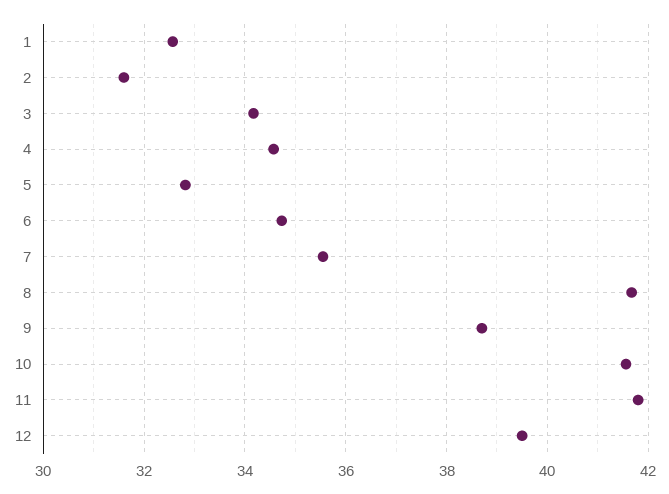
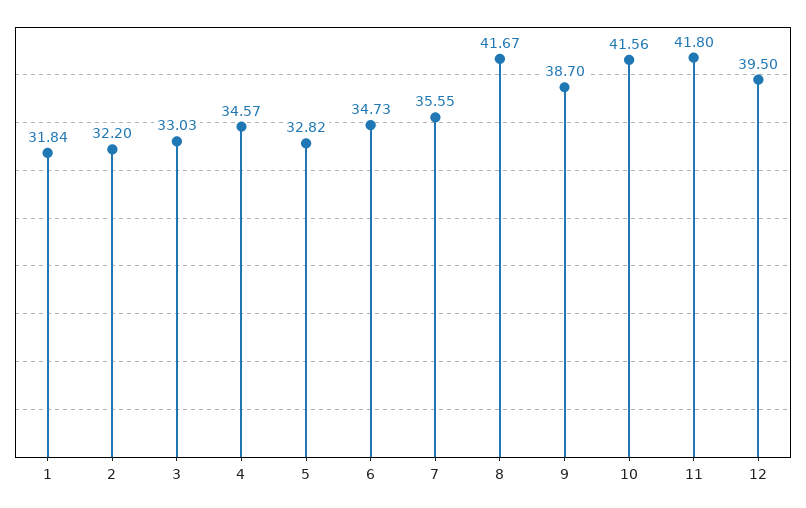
1: 32.6 -> 31.84
2: 31.6 -> 32.2
3: 34.2 -> 33.03

